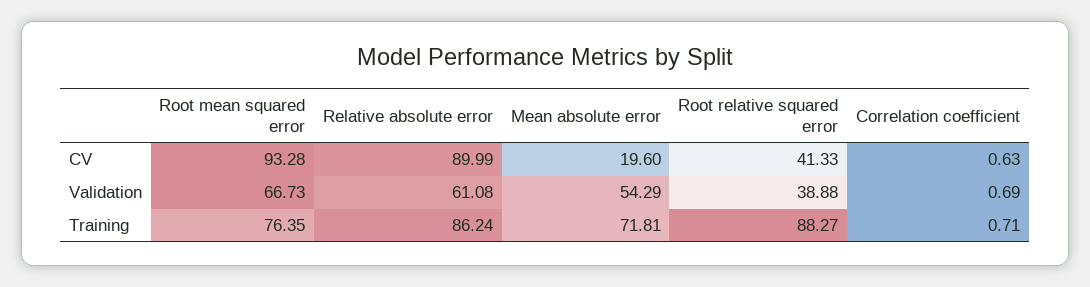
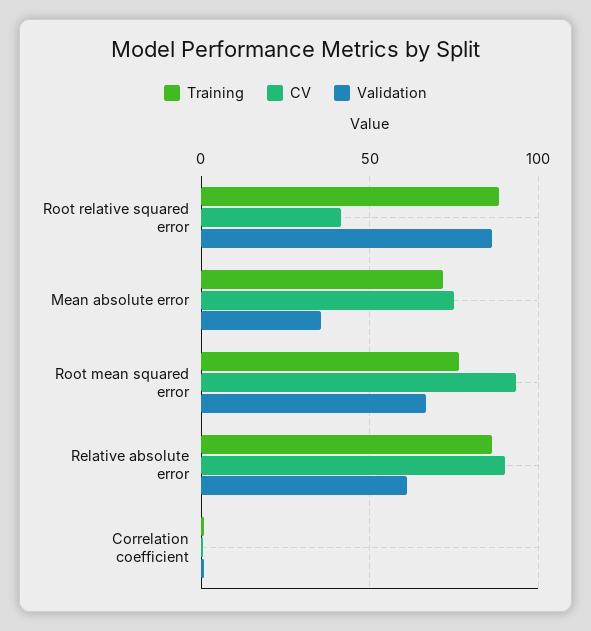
CV, Mean absolute error: 19.6 -> 75
Validation, Mean absolute error: 54.29 -> 35
Validation, Root relative squared error: 38.88 -> 85

